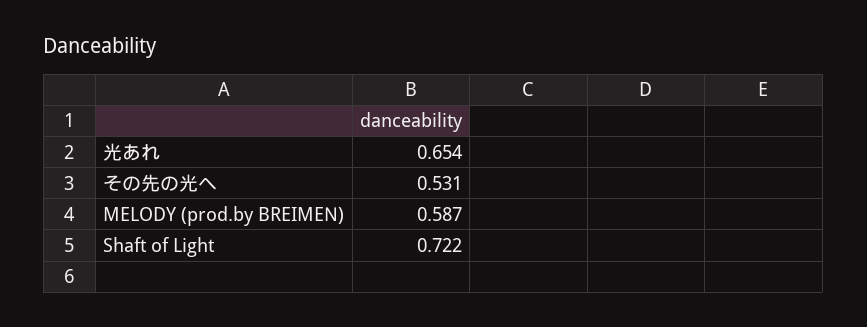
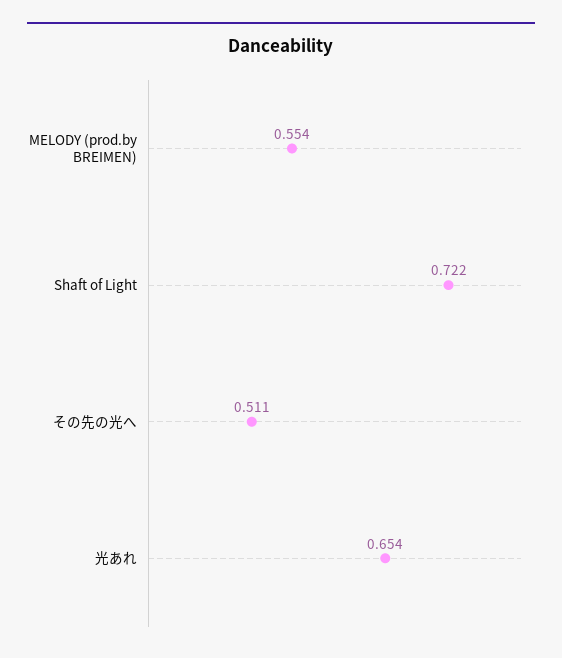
その先の光へ: 0.531 -> 0.511
MELODY (prod.by BREIMEN): 0.587 -> 0.554

